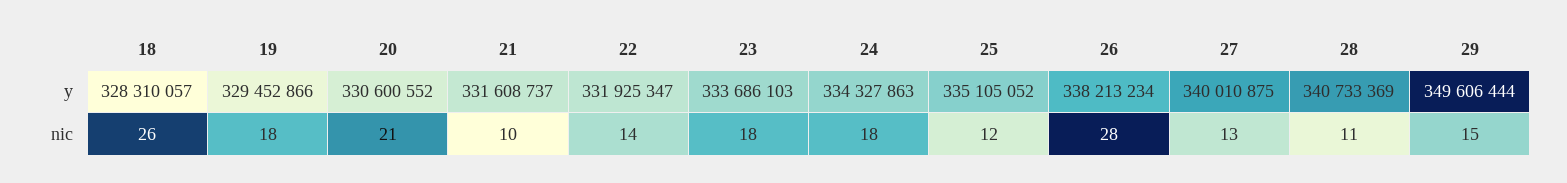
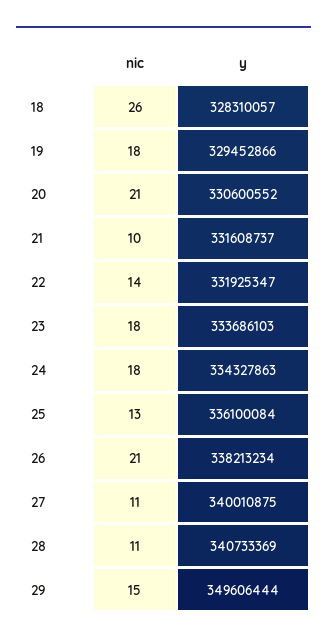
25, y: 335105052 -> 336100084
25, nic: 12 -> 13
26, nic: 28 -> 21
27, nic: 13 -> 11

